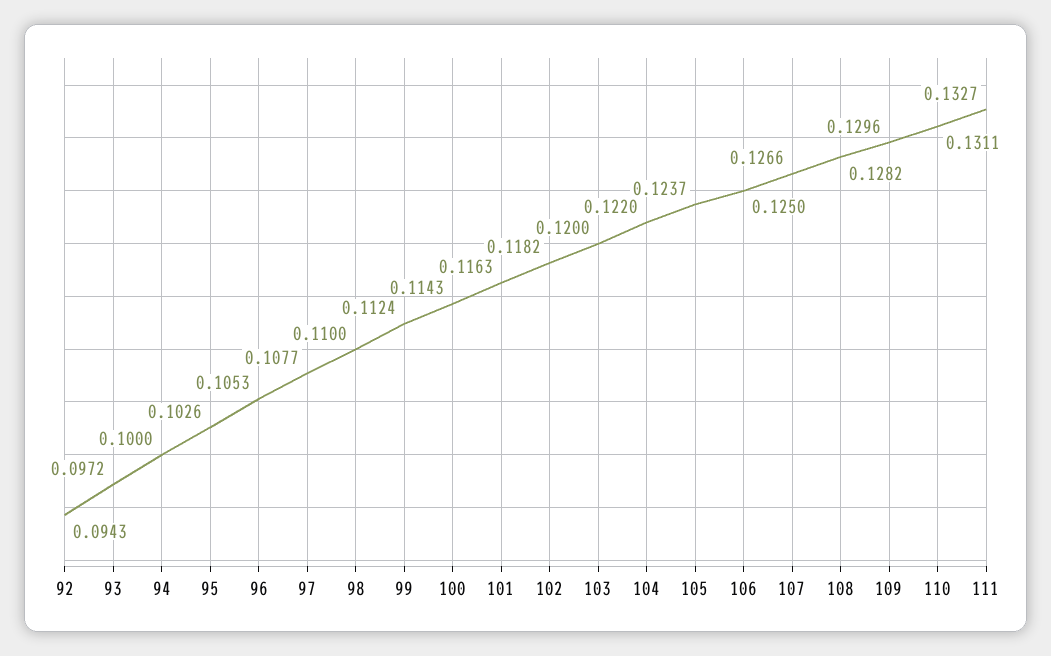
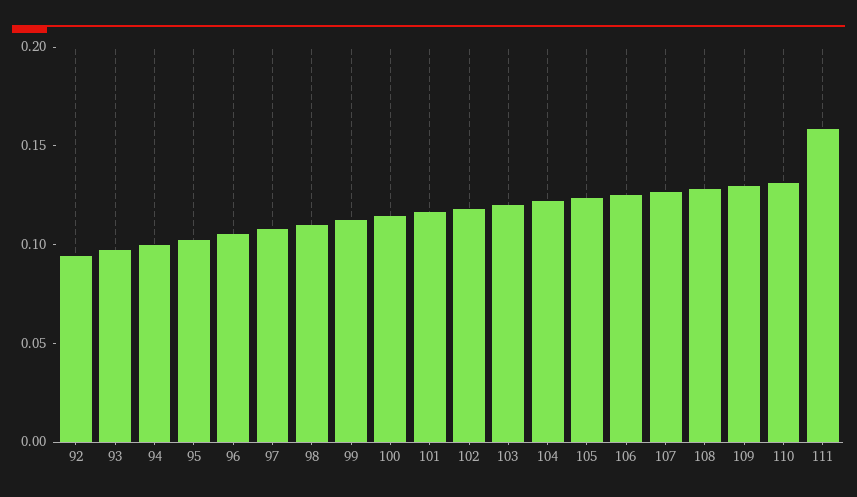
111: 0.1327 -> 0.16

